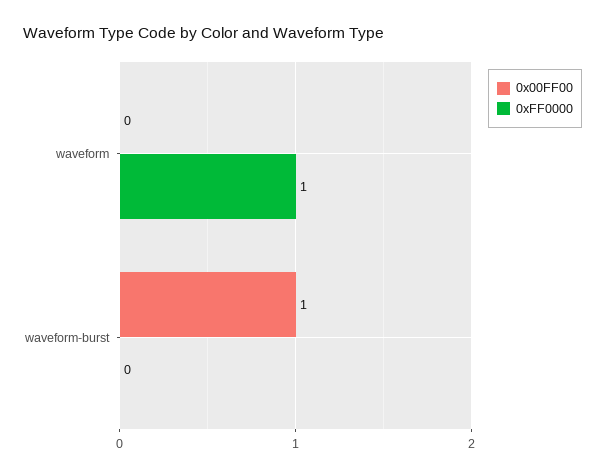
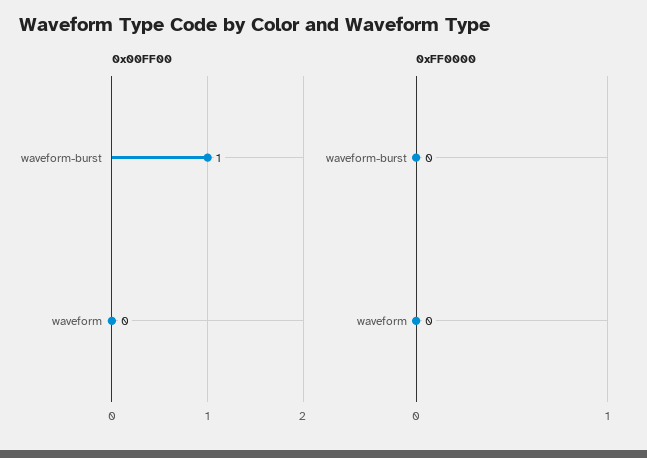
0xFF0000, waveform: 1 -> 0

